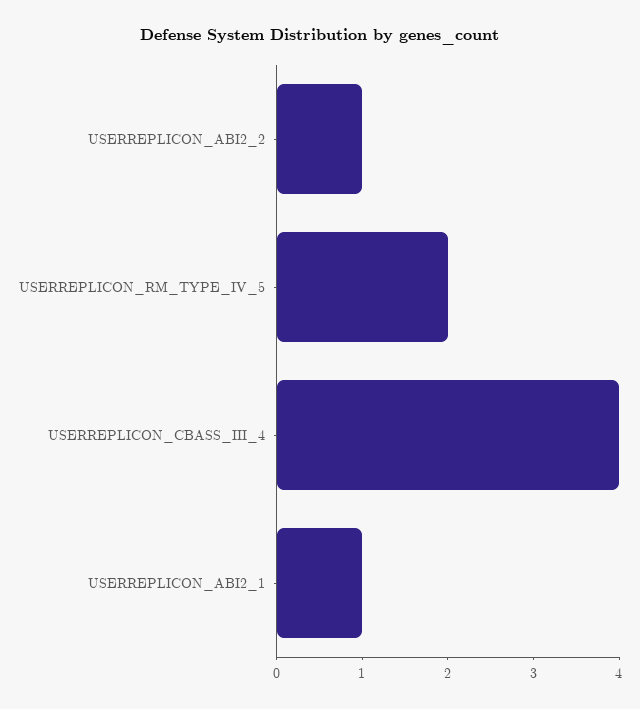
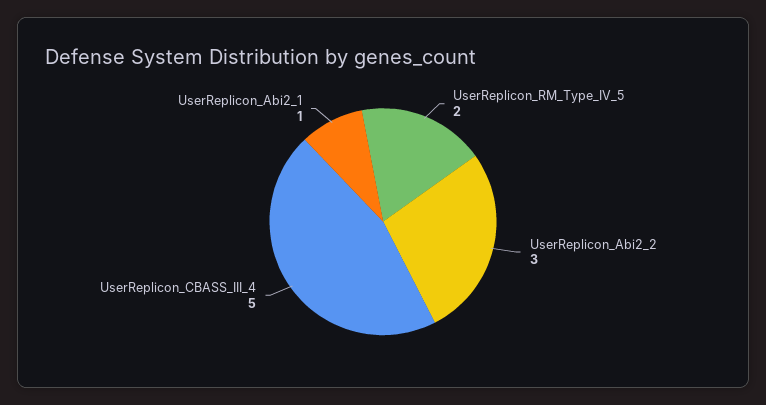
USERREPLICON_ABI2_2: 1 -> 3
USERREPLICON_CBASS_III_4: 4 -> 5

